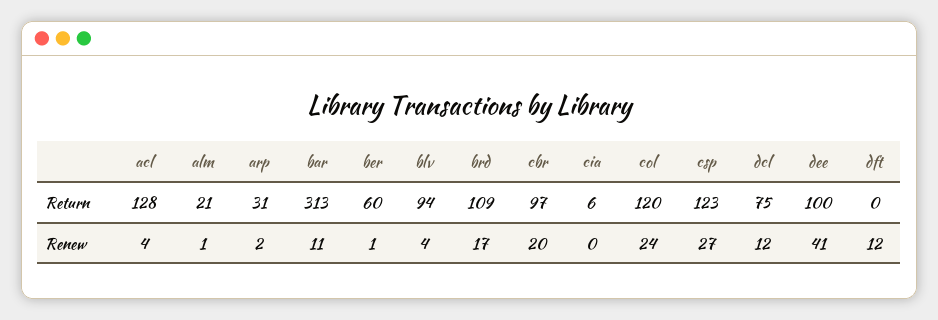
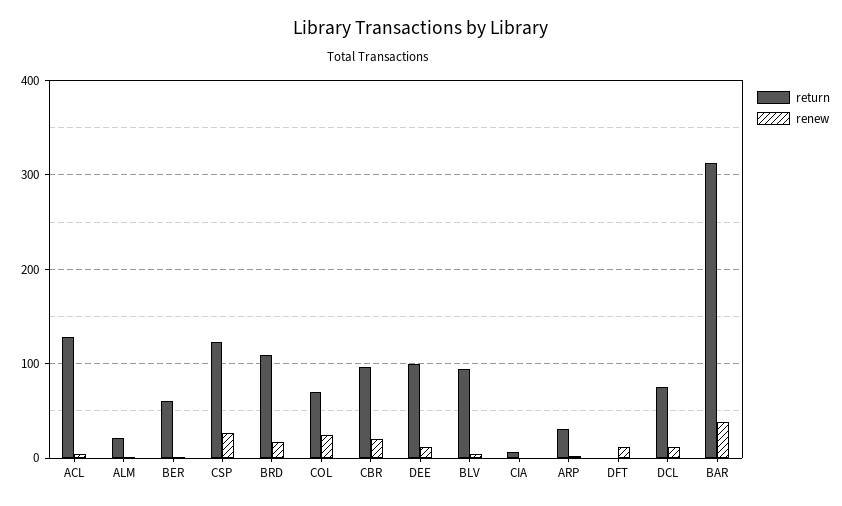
Return, col: 120 -> 70
Renew, bar: 11 -> 40
Renew, dee: 41 -> 10

